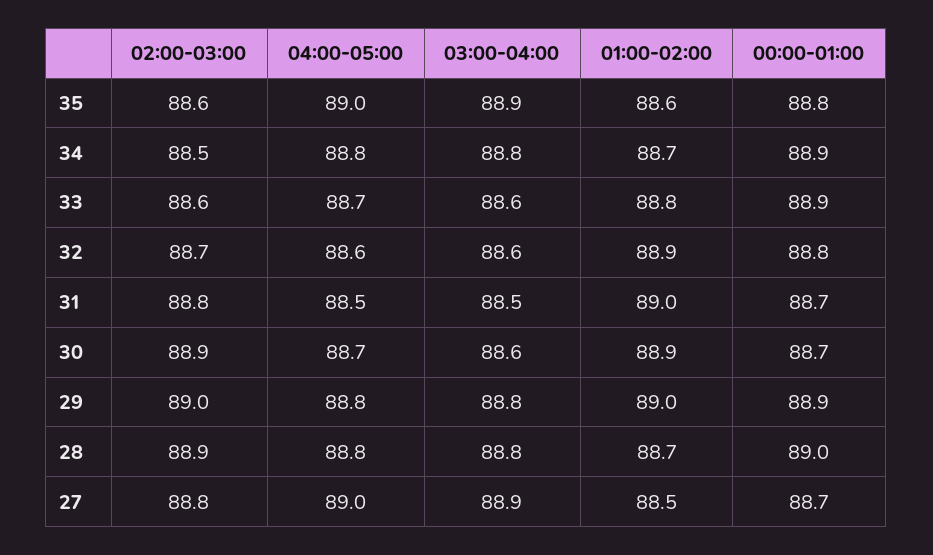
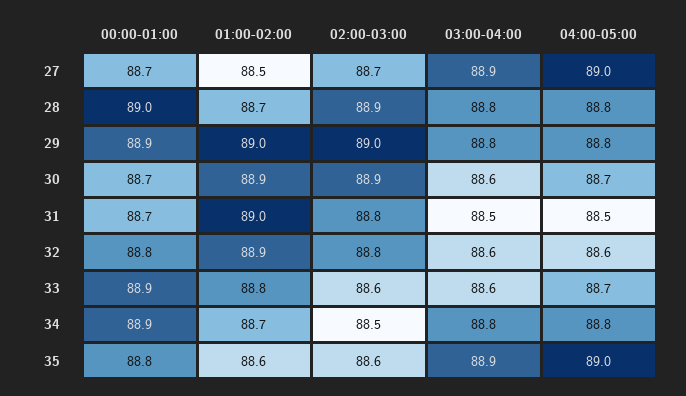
02:00-03:00, 32: 88.7 -> 88.8
02:00-03:00, 27: 88.8 -> 88.7

